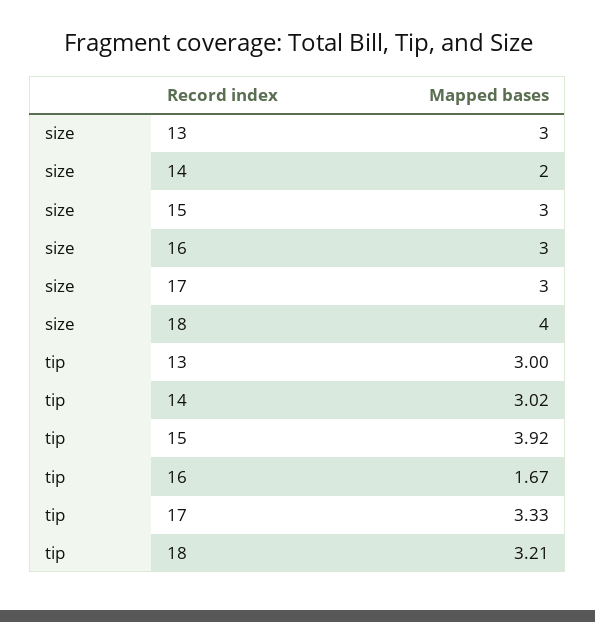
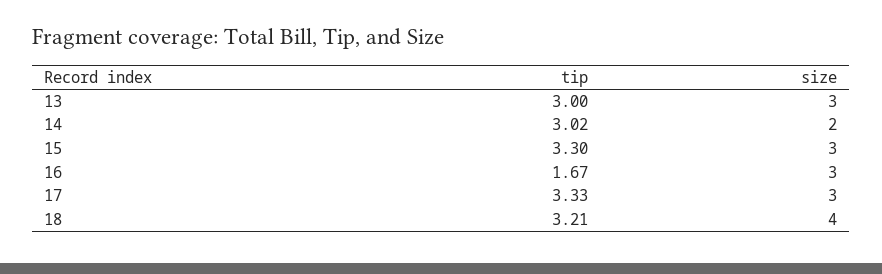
tip, 15: 3.92 -> 3.3

